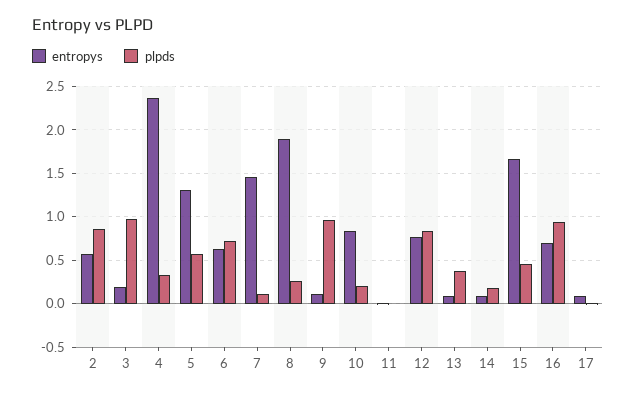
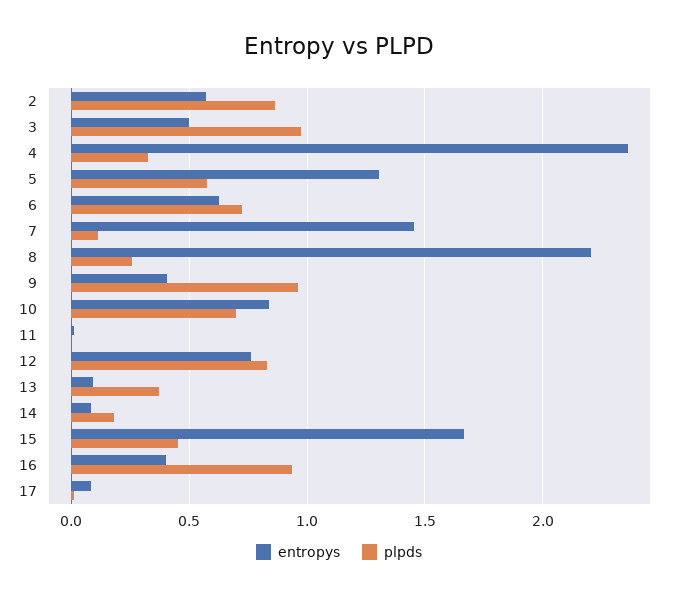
entropys, 3: 0.2 -> 0.5
entropys, 8: 1.9 -> 2.2
entropys, 9: 0.1 -> 0.4
plpds, 10: 0.2 -> 0.7
entropys, 16: 0.7 -> 0.4

